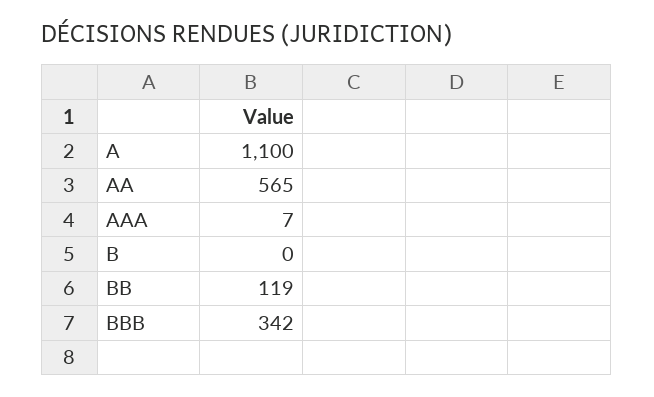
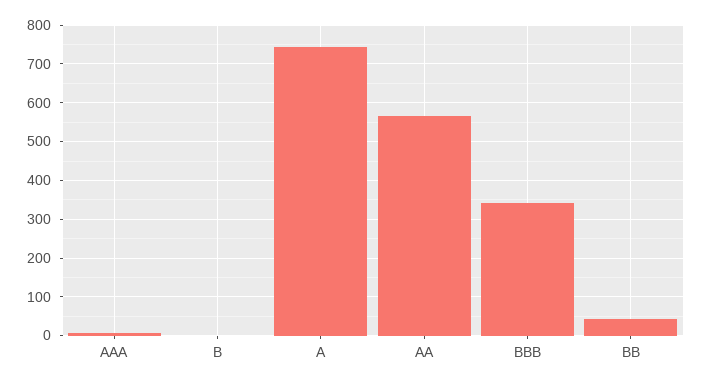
A: 1100 -> 740
BB: 119 -> 40

